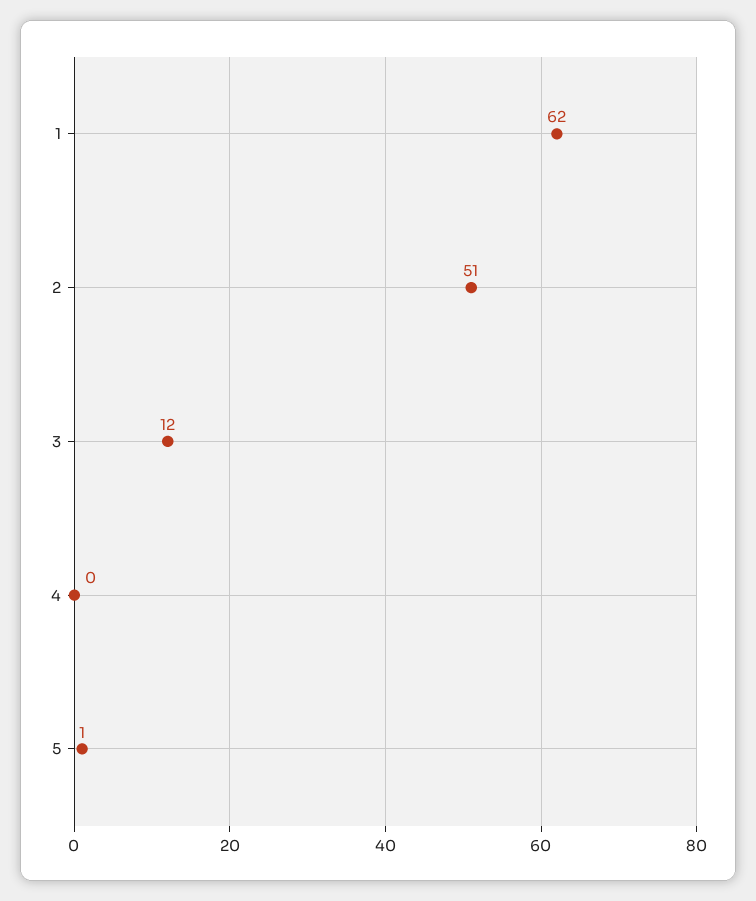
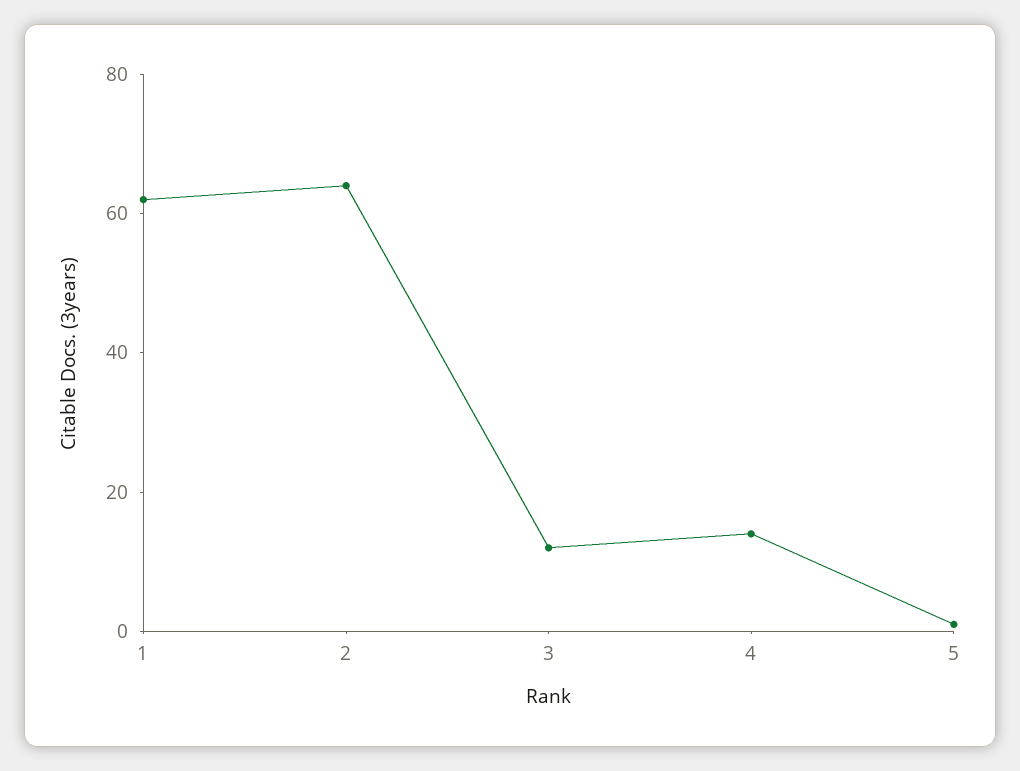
2: 51 -> 65
4: 0 -> 15

